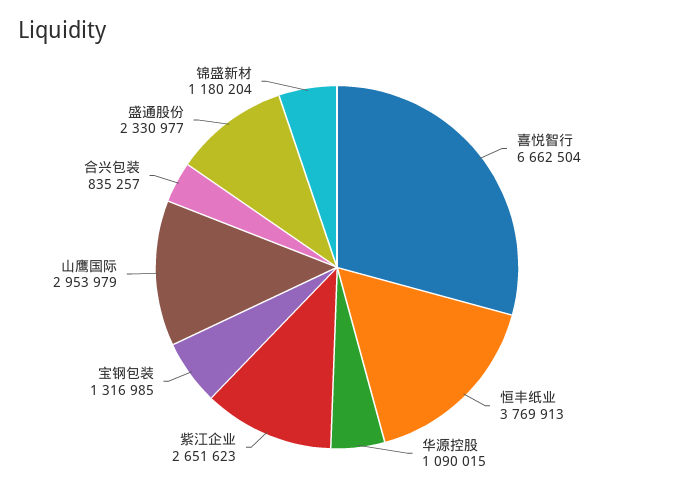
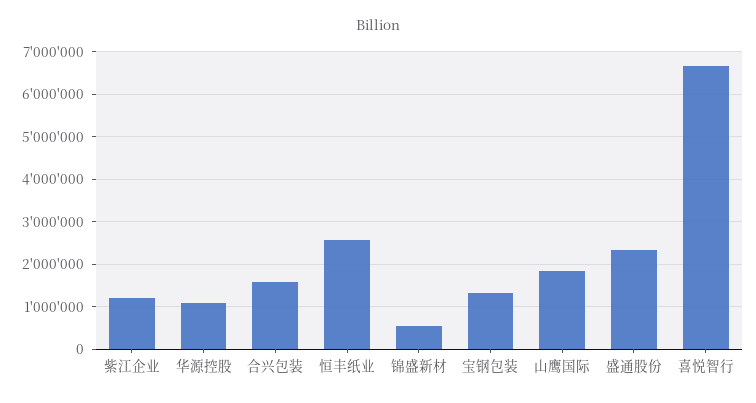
恒丰纸业: 3769913 -> 2600000
紫江企业: 2651623 -> 1200000
山鹰国际: 2953979 -> 1800000
合兴包装: 835257 -> 1600000
锦盛新材: 1180204 -> 600000

